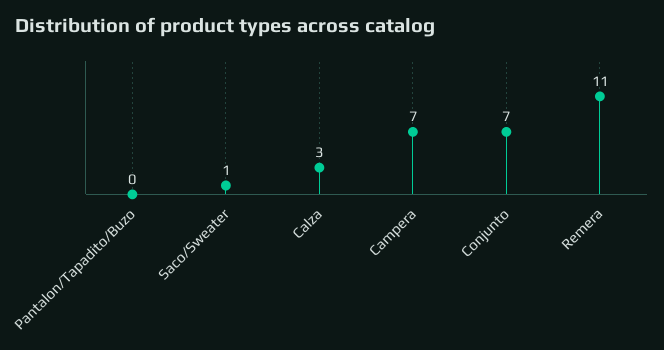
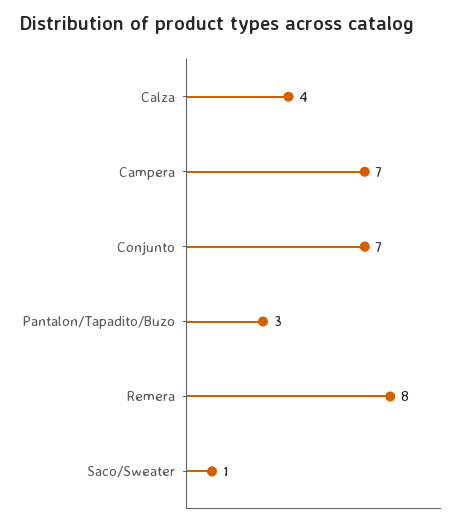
Pantalon/Tapadito/Buzo: 0 -> 3
Calza: 3 -> 4
Remera: 11 -> 8

